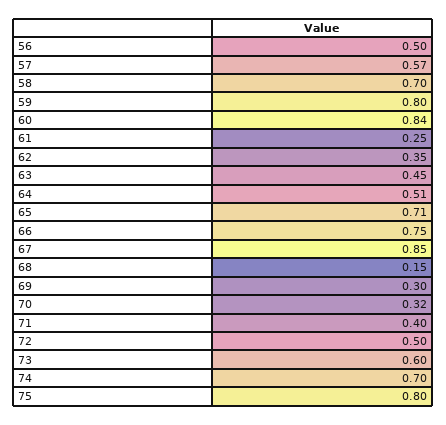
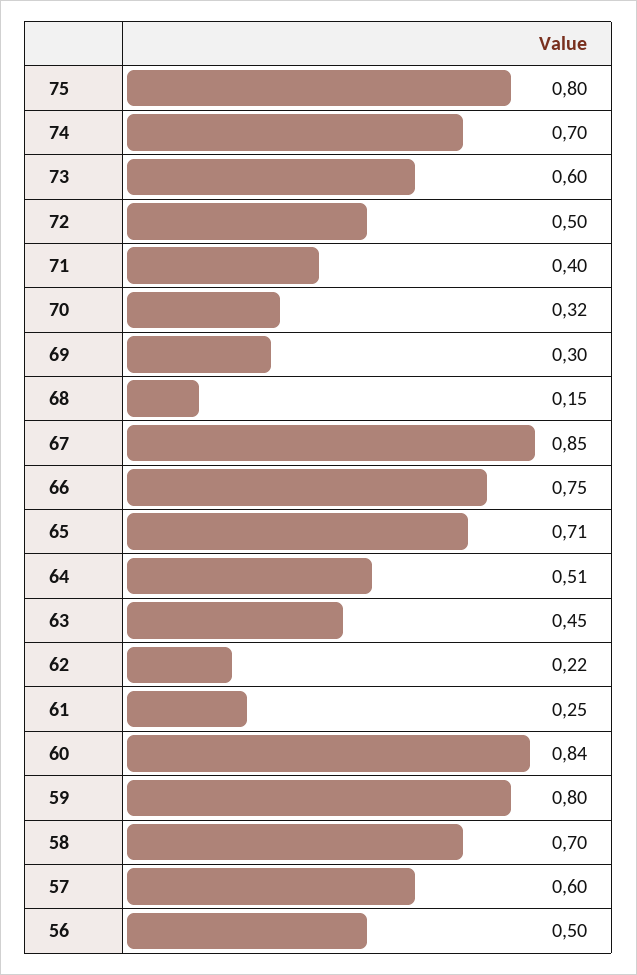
57: 0.57 -> 0.6
62: 0.35 -> 0.22

